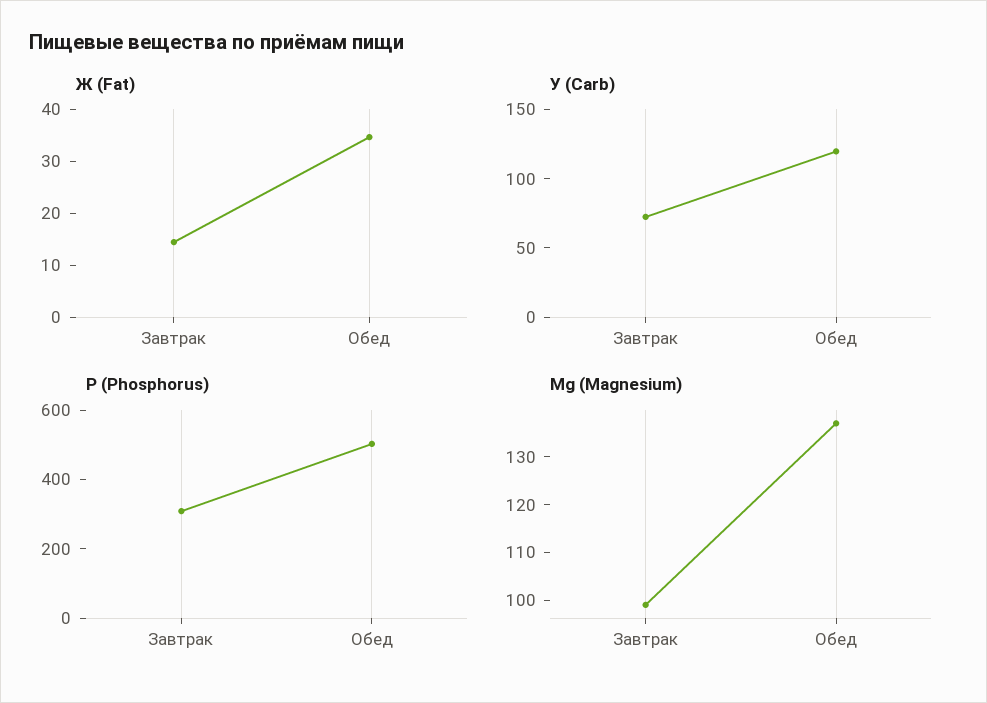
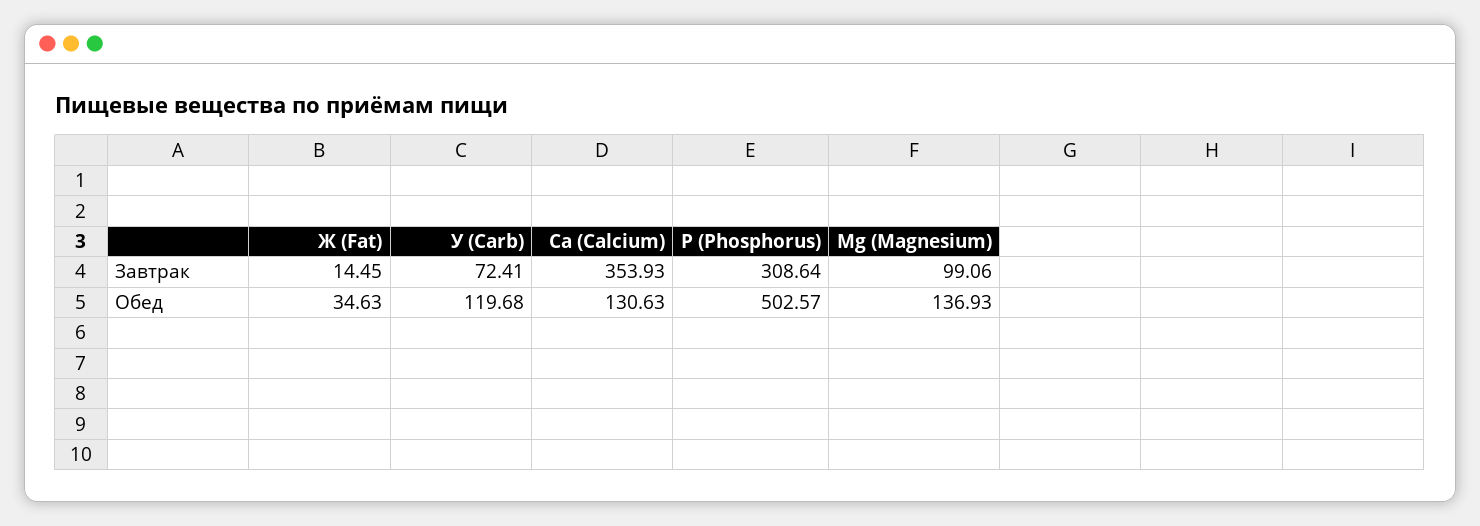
Са (Calcium), Завтрак: none -> 353.93
Са (Calcium), Обед: none -> 130.63

